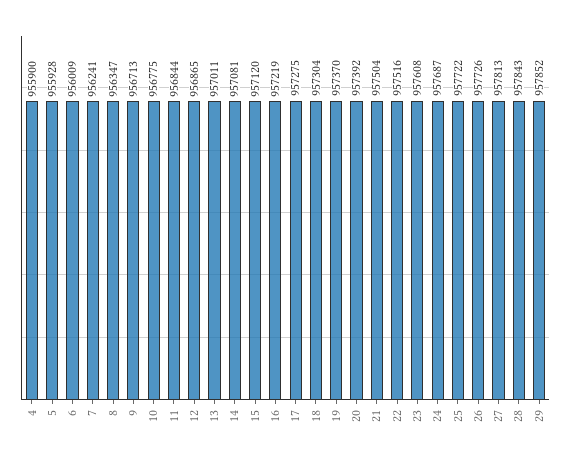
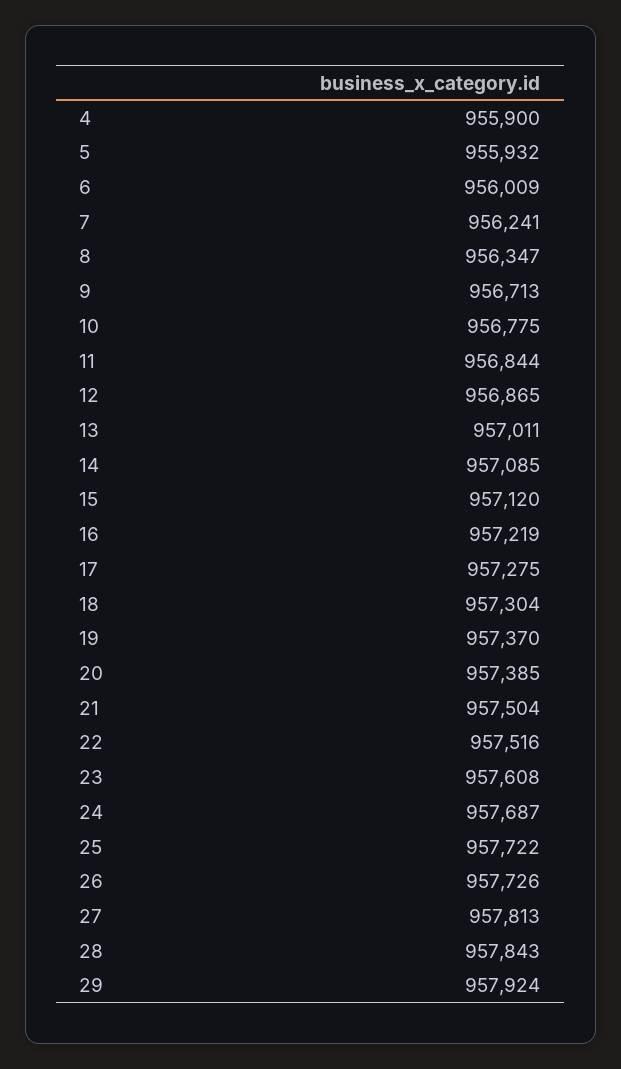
5: 955928 -> 955932
14: 957081 -> 957085
20: 957392 -> 957385
29: 957852 -> 957924

